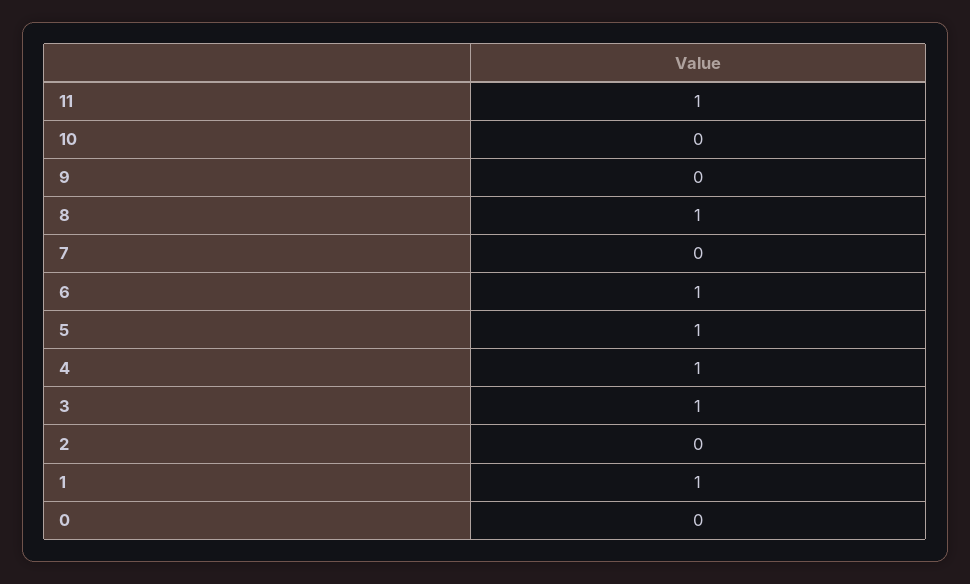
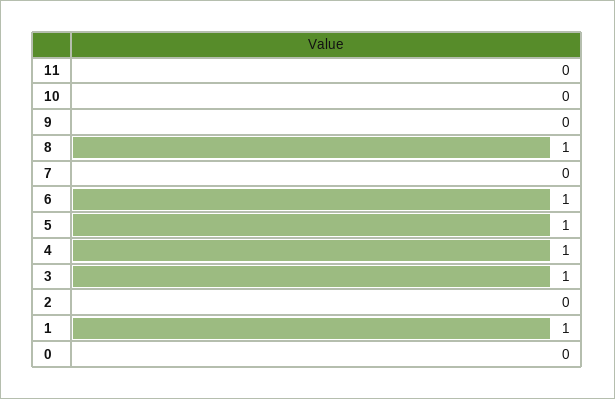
11: 1 -> 0

